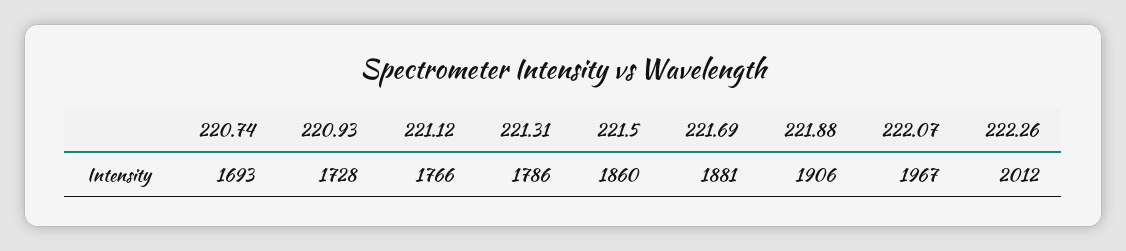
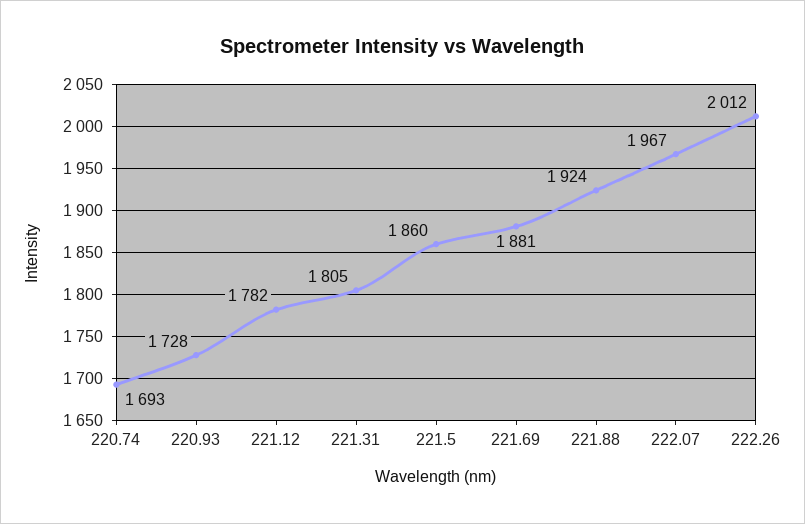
221.12: 1766 -> 1782
221.31: 1786 -> 1805
221.88: 1906 -> 1924

